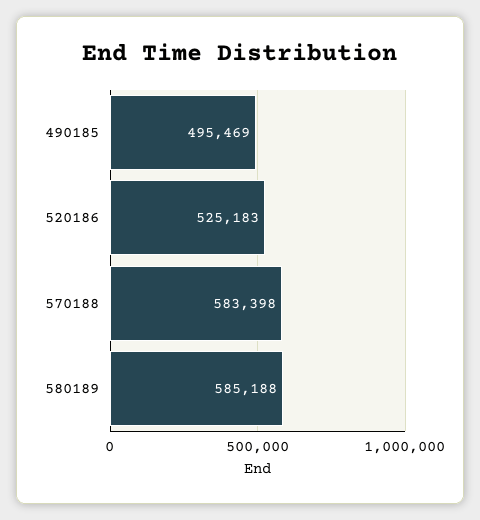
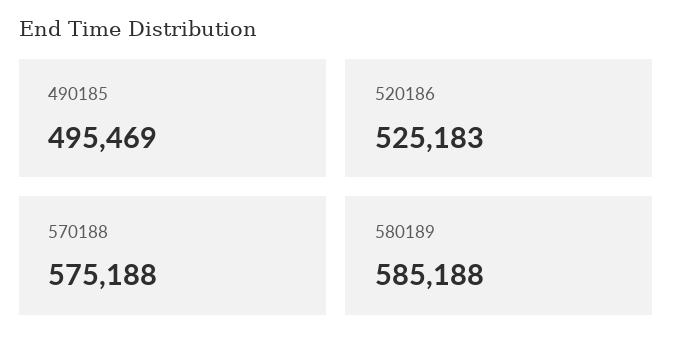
570188: 583398 -> 575188

